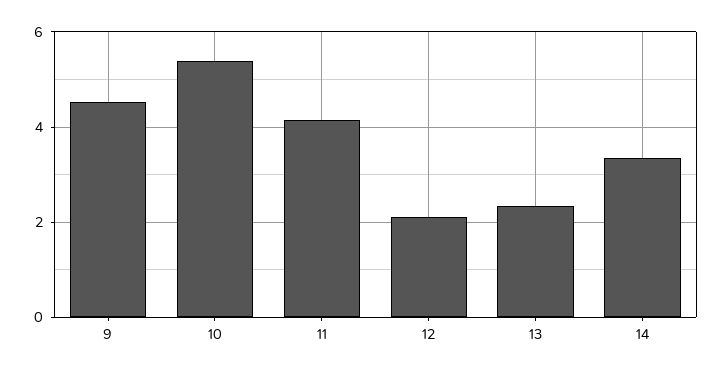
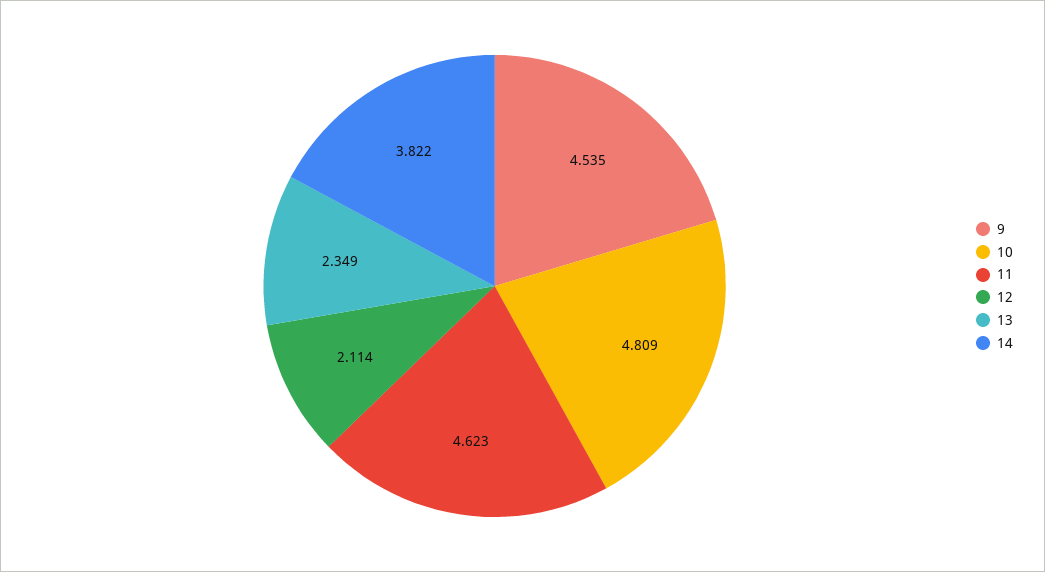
10: 5.4 -> 4.809
11: 4.2 -> 4.623
14: 3.4 -> 3.822

